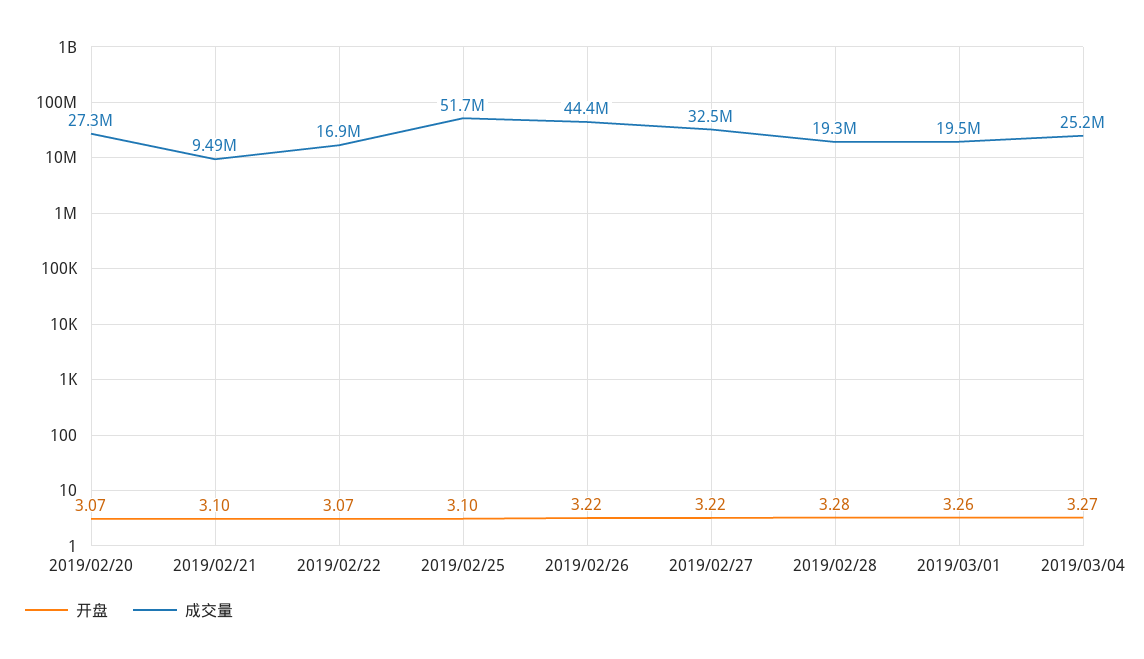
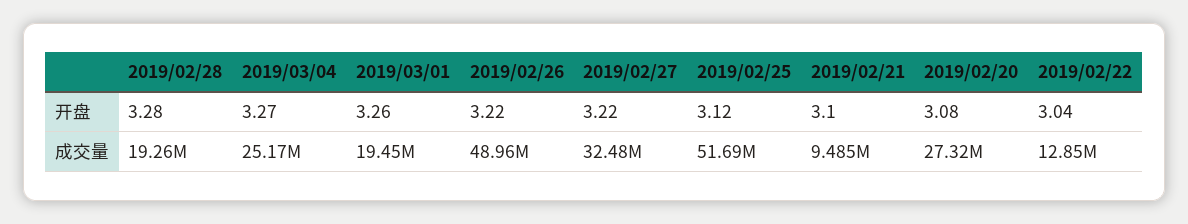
开盘, 2019/02/20: 3.07 -> 3.08
开盘, 2019/02/22: 3.07 -> 3.04
成交量, 2019/02/22: 16900000 -> 12850000
开盘, 2019/02/25: 3.1 -> 3.12
成交量, 2019/02/26: 44400000 -> 48960000

